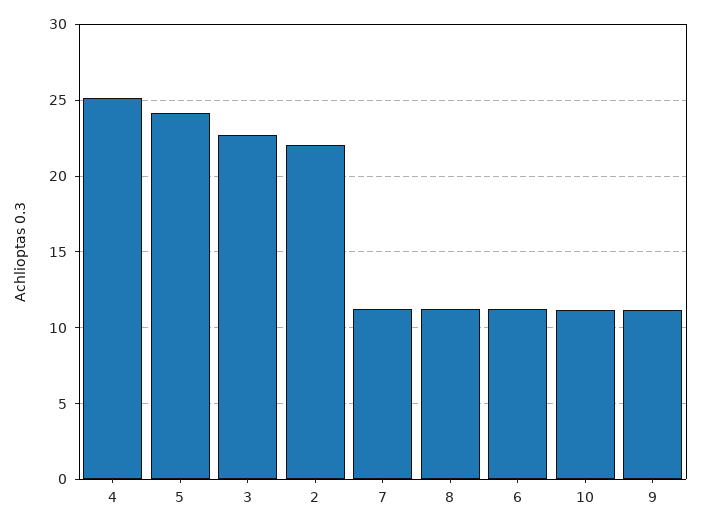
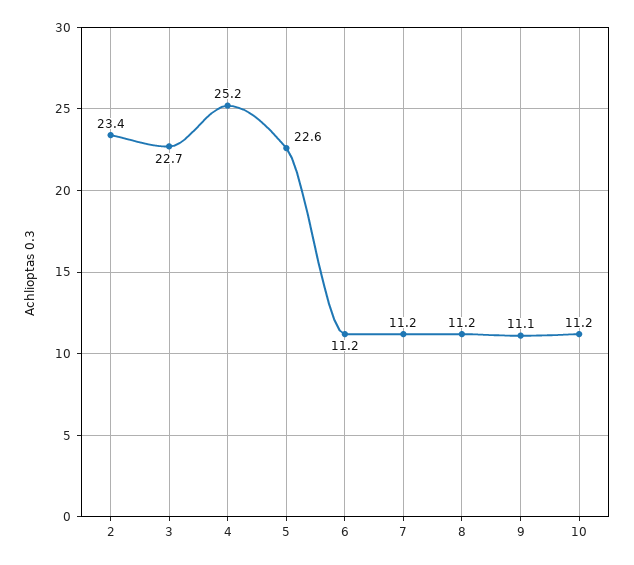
5: 24 -> 22.6
2: 22 -> 23.4

